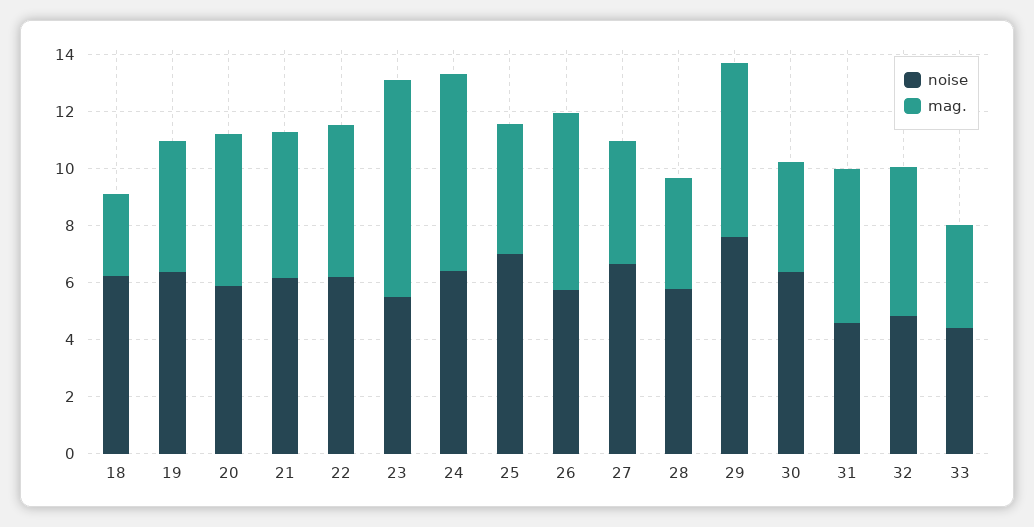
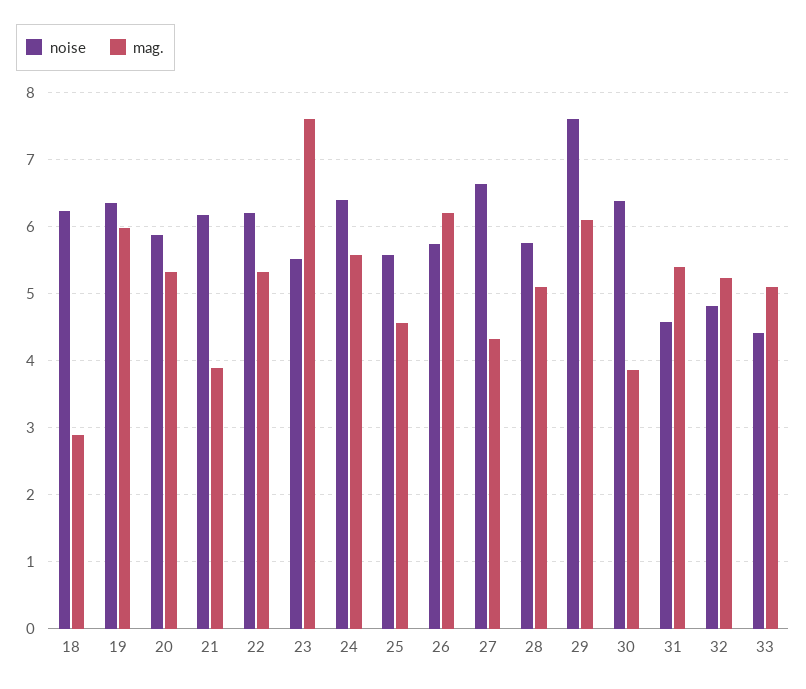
mag., 19: 4.5 -> 6
mag., 21: 5 -> 3.9
mag., 24: 7 -> 5.6
noise, 25: 7 -> 5.6
mag., 28: 4 -> 5.1
mag., 33: 3.5 -> 5.1

